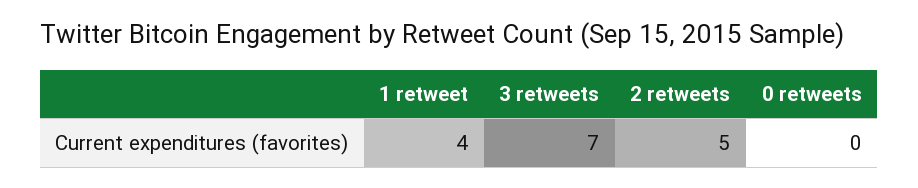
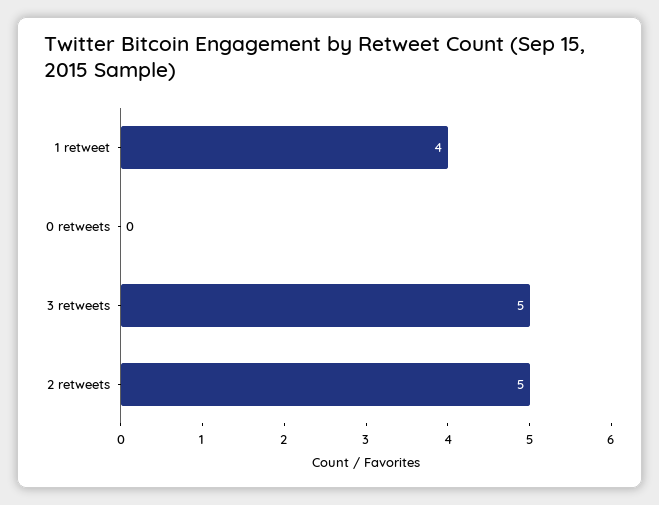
3 retweets: 7 -> 5

